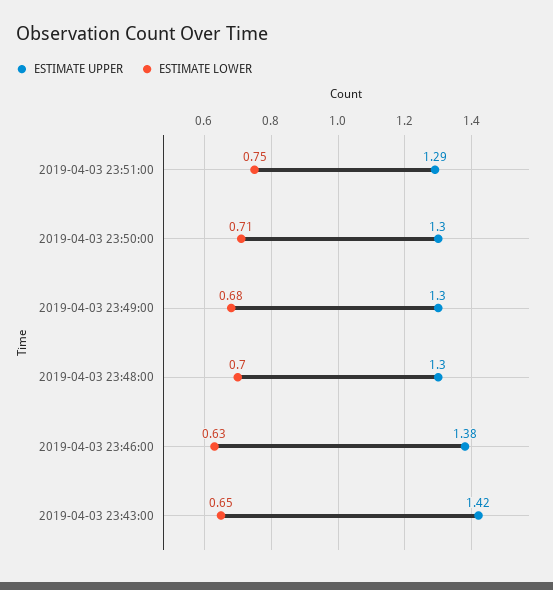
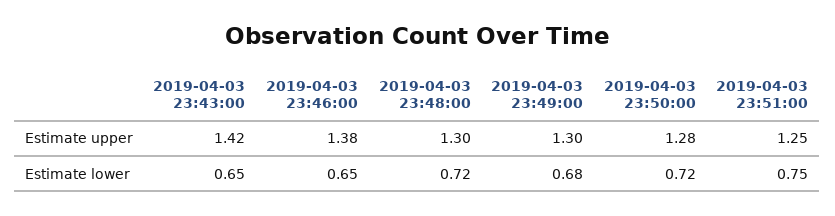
ESTIMATE UPPER, 2019-04-03 23:51:00: 1.29 -> 1.25
ESTIMATE UPPER, 2019-04-03 23:50:00: 1.3 -> 1.28
ESTIMATE LOWER, 2019-04-03 23:50:00: 0.71 -> 0.72
ESTIMATE LOWER, 2019-04-03 23:48:00: 0.7 -> 0.72
ESTIMATE LOWER, 2019-04-03 23:46:00: 0.63 -> 0.65

